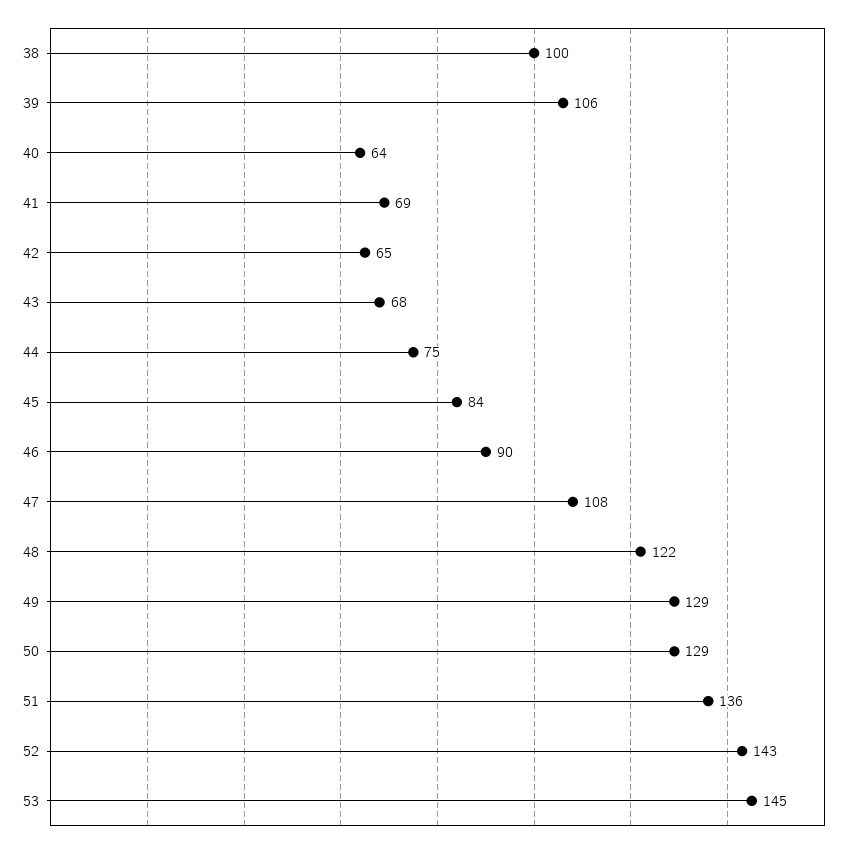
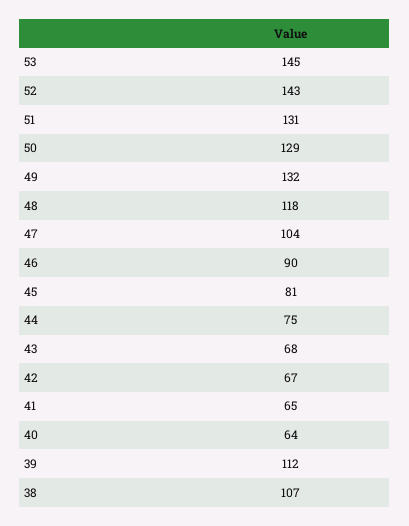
38: 100 -> 107
39: 106 -> 112
41: 69 -> 65
42: 65 -> 67
45: 84 -> 81
47: 108 -> 104
48: 122 -> 118
49: 129 -> 132
51: 136 -> 131

